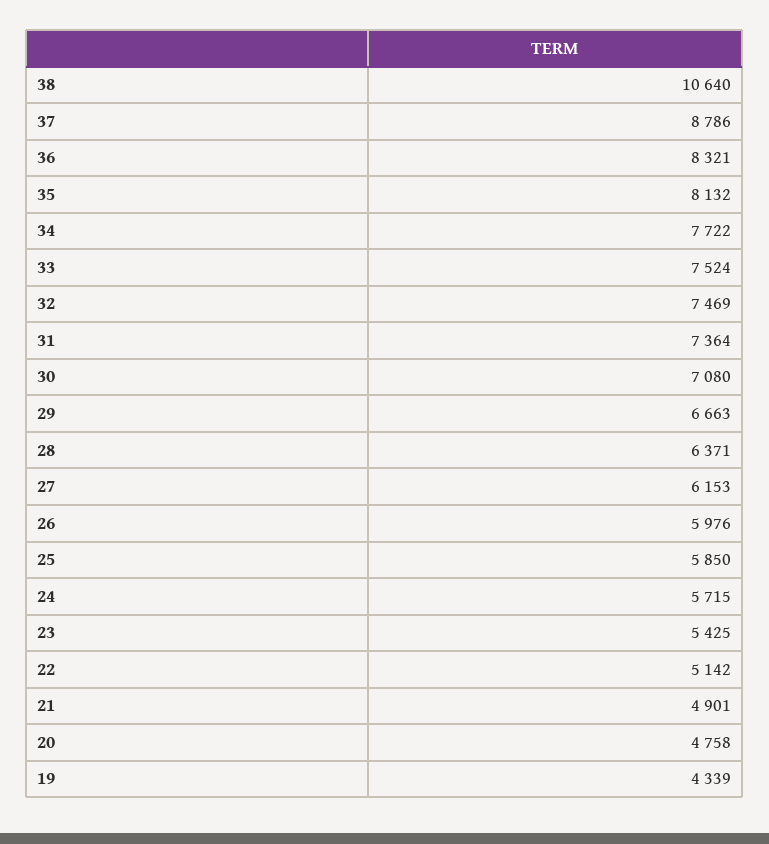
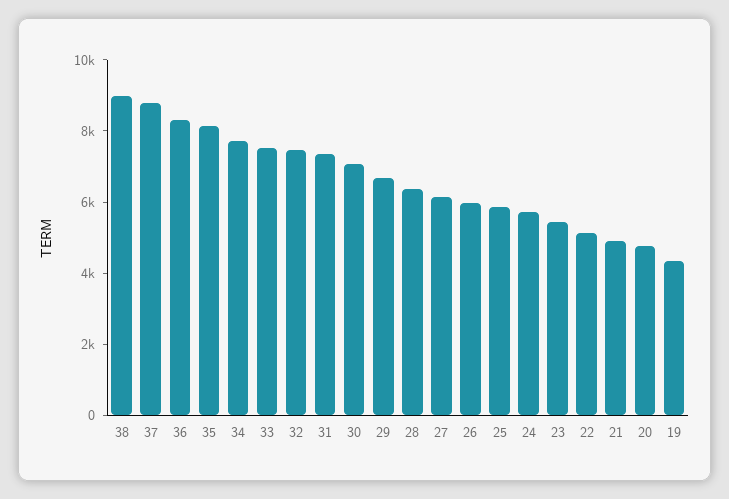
38: 10640 -> 9000

